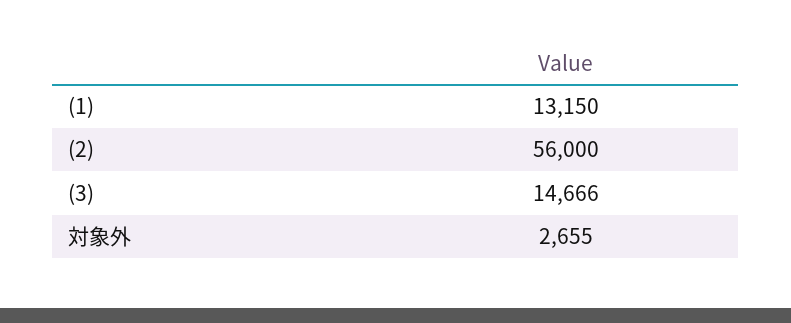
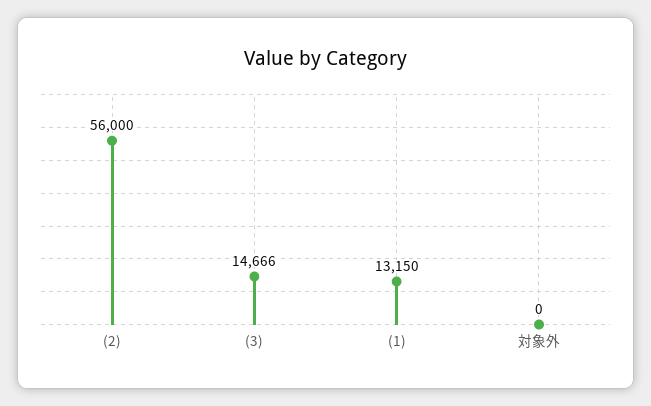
対象外: 2655 -> 0

